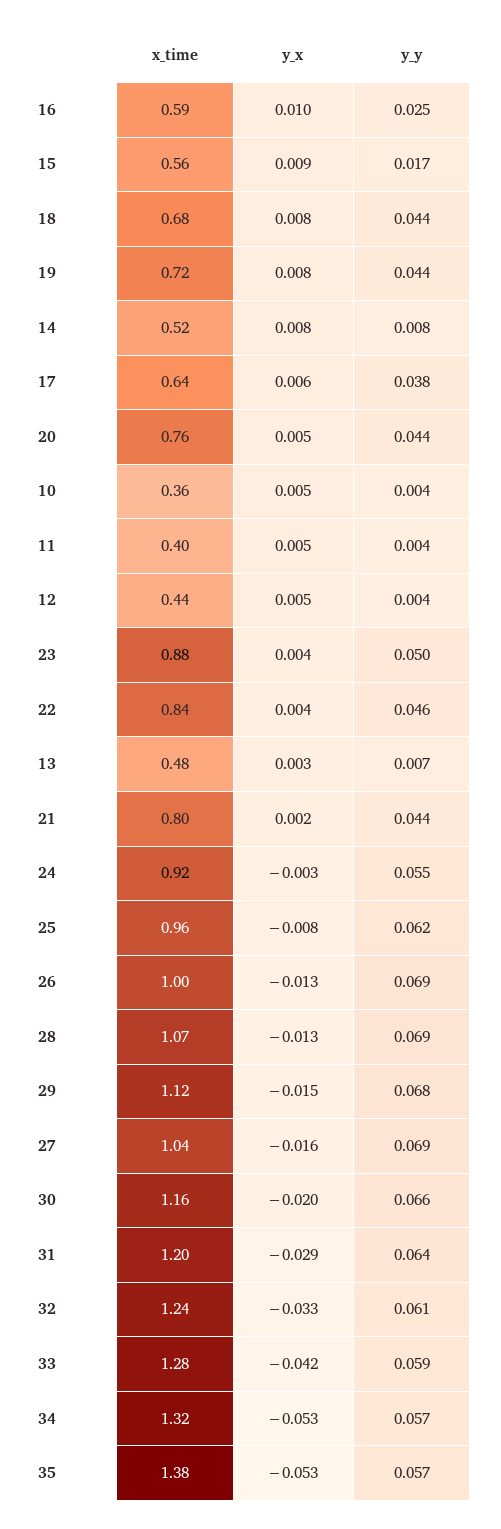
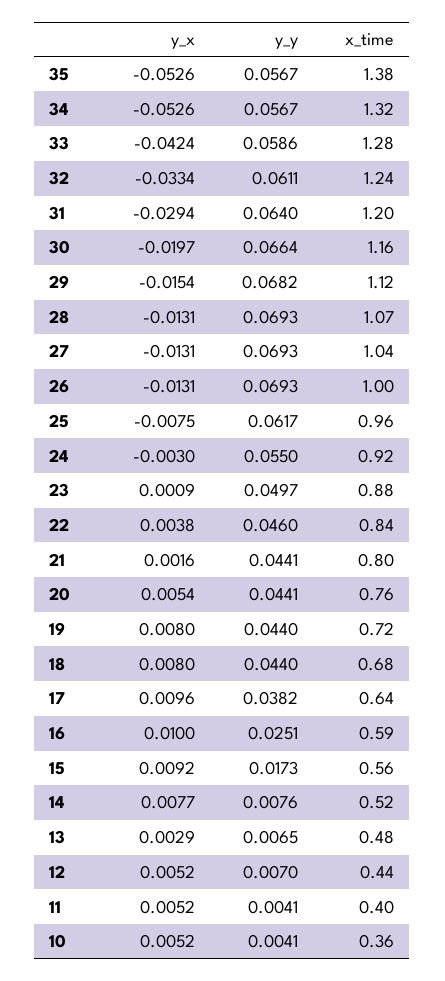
y_x, 17: 0.006 -> 0.0096
y_y, 12: 0.004 -> 0.007
y_x, 23: 0.004 -> 0.0009
y_x, 27: -0.016 -> -0.0131

